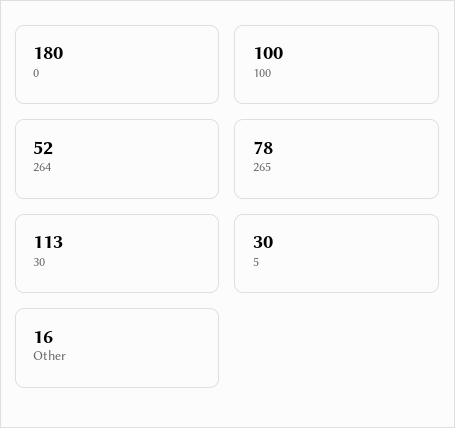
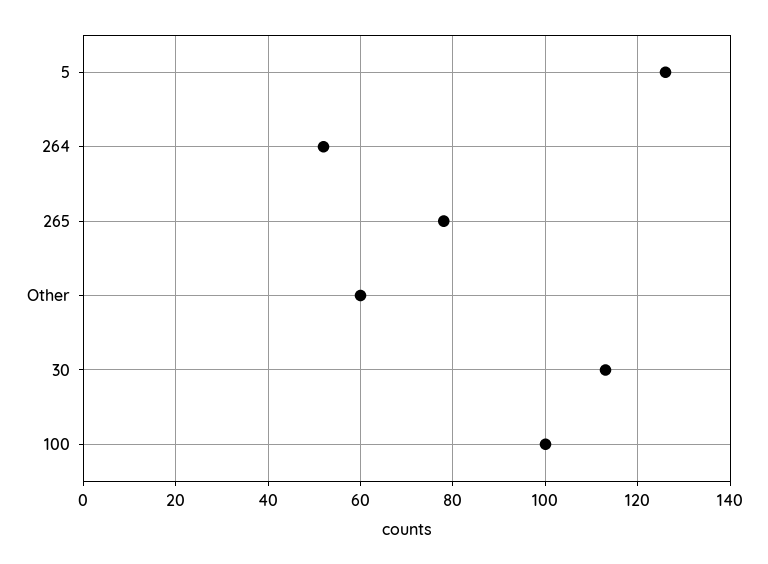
0: 180 -> none
5: 30 -> 125
Other: 16 -> 60

